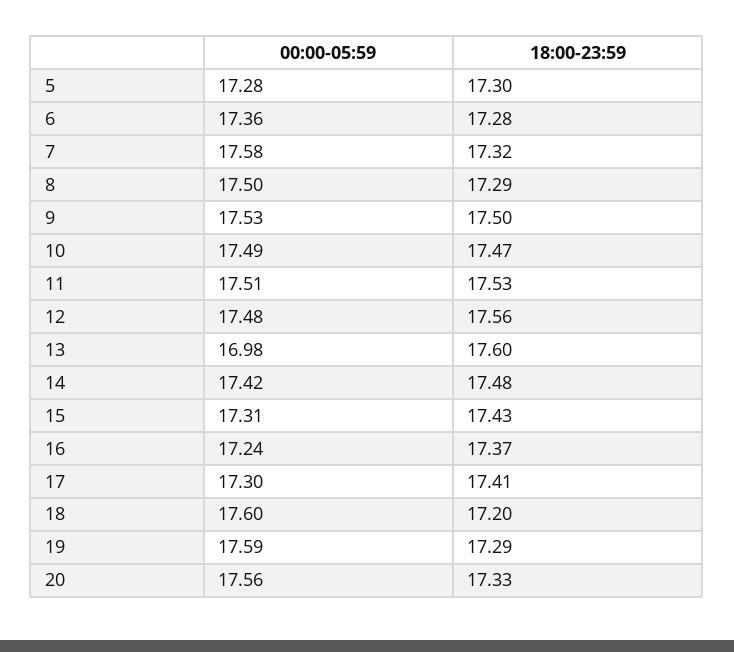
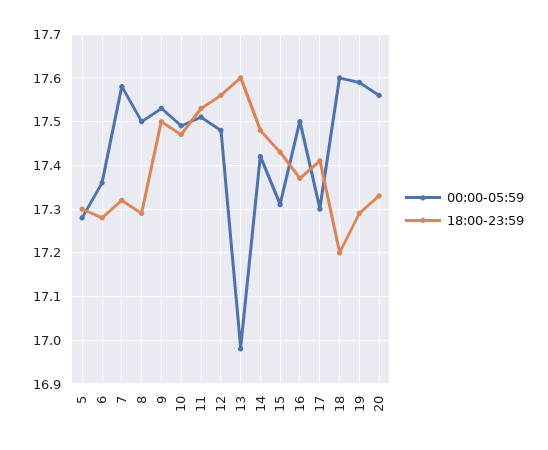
00:00-05:59, 16: 17.24 -> 17.5

